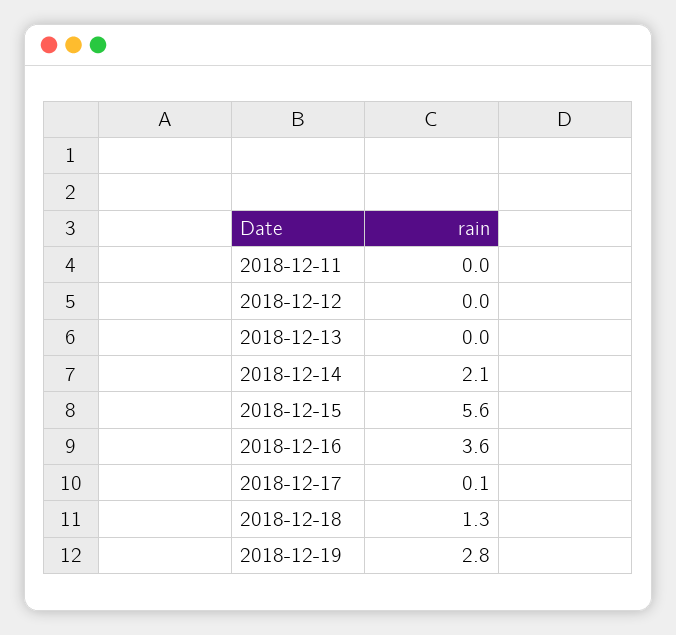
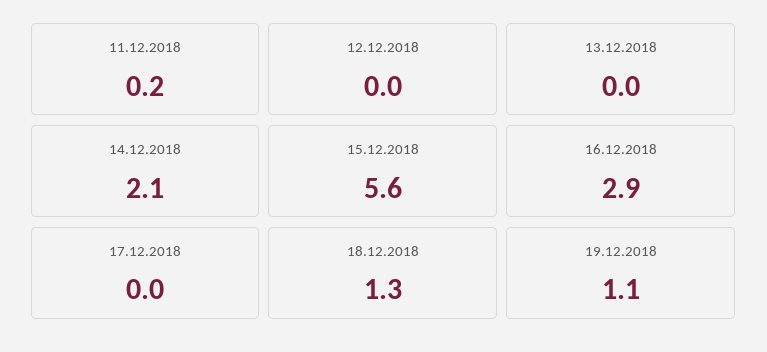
2018-12-11: 0 -> 0.2
2018-12-16: 3.6 -> 2.9
2018-12-17: 0.1 -> 0
2018-12-19: 2.8 -> 1.1

